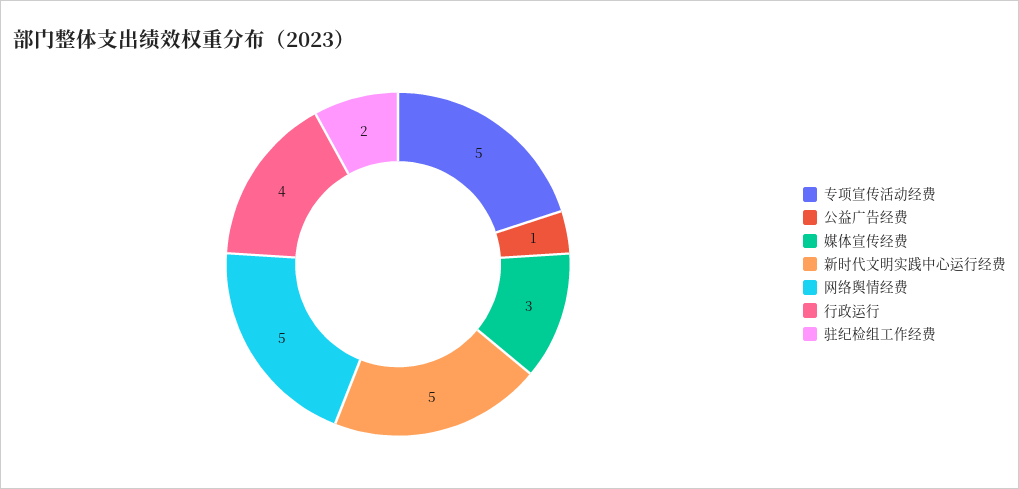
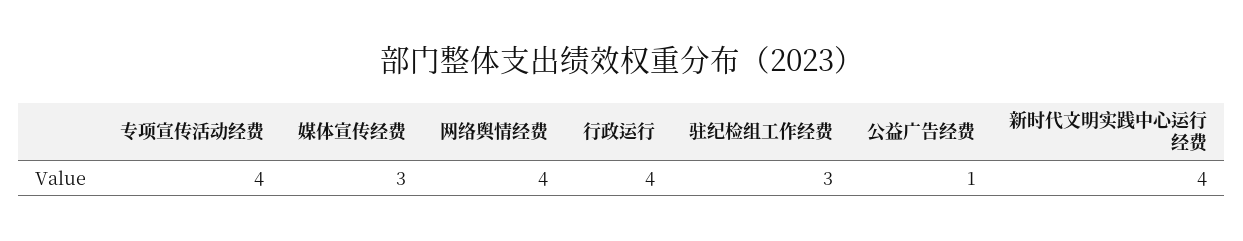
专项宣传活动经费: 5 -> 4
新时代文明实践中心运行经费: 5 -> 4
网络舆情经费: 5 -> 4
驻纪检组工作经费: 2 -> 3

